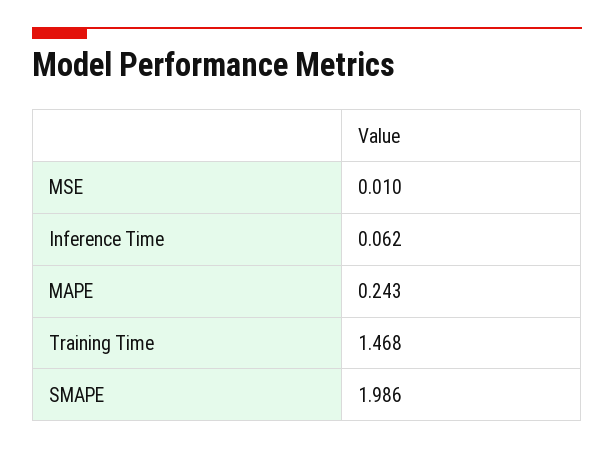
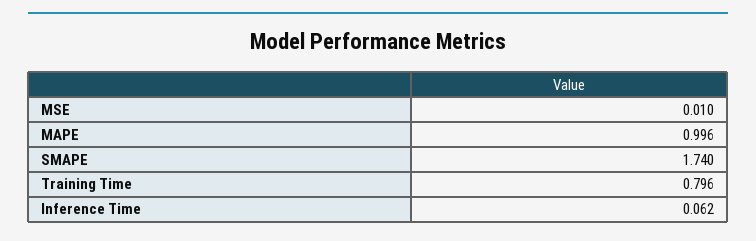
MAPE: 0.243 -> 0.996
Training Time: 1.468 -> 0.796
SMAPE: 1.986 -> 1.74

